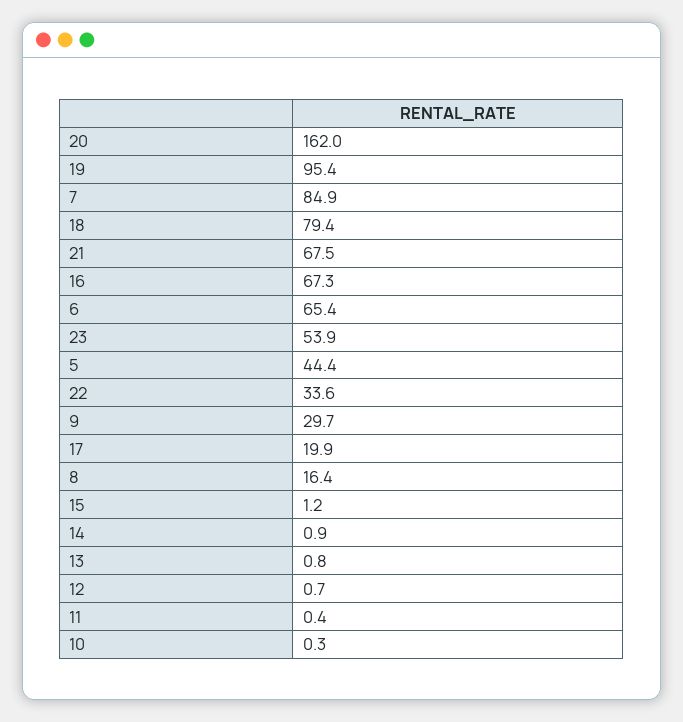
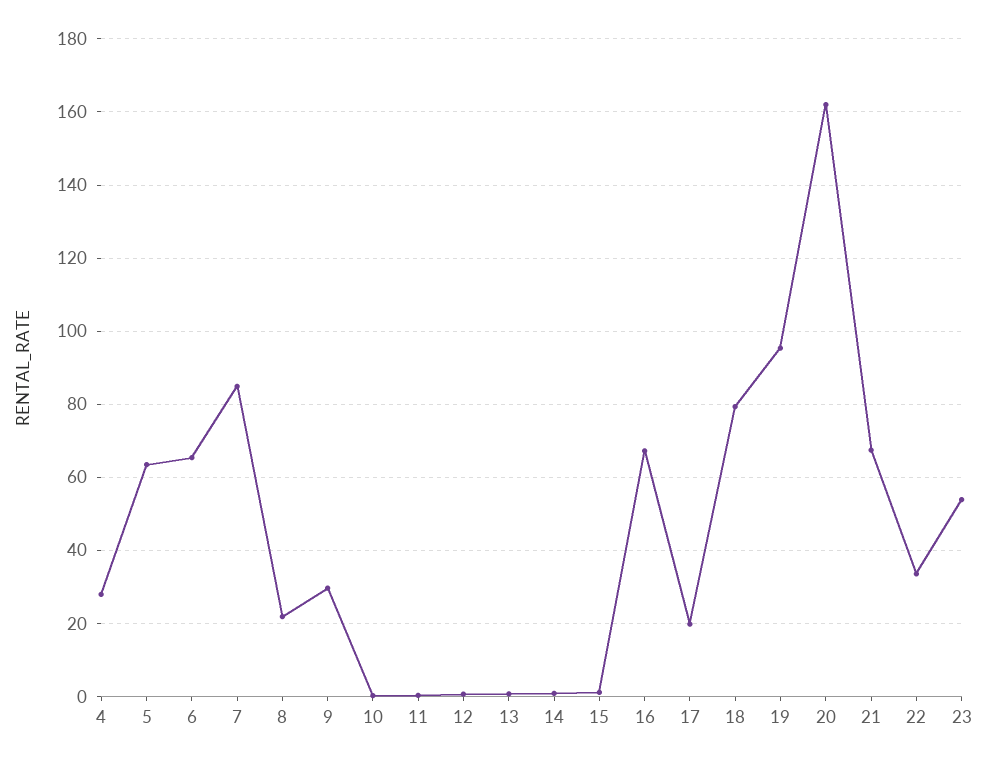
5: 44.4 -> 64
8: 16.4 -> 22
4: none -> 28

